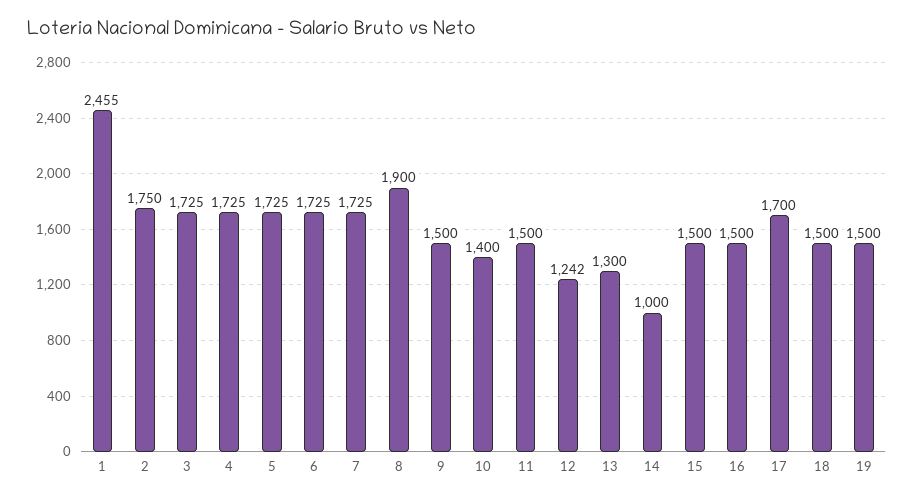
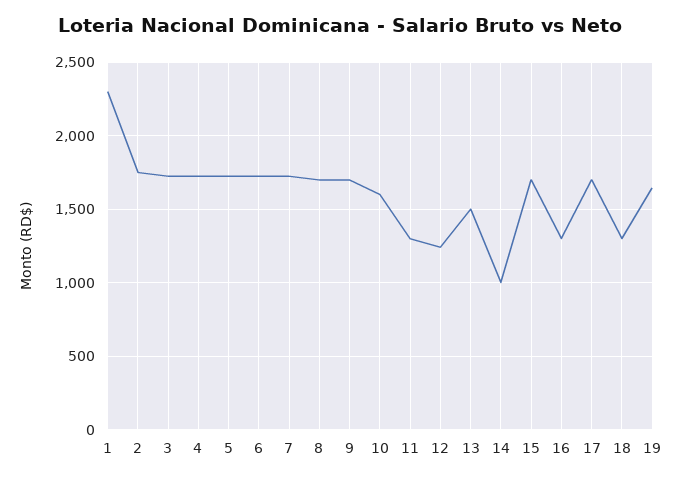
1: 2455 -> 2300
8: 1900 -> 1700
9: 1500 -> 1700
10: 1400 -> 1600
11: 1500 -> 1300
13: 1300 -> 1500
15: 1500 -> 1700
16: 1500 -> 1300
18: 1500 -> 1300
19: 1500 -> 1650

